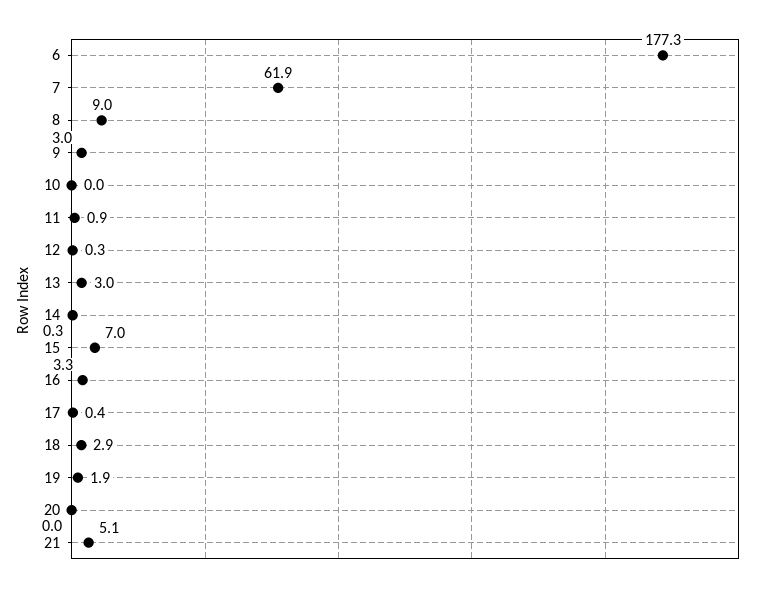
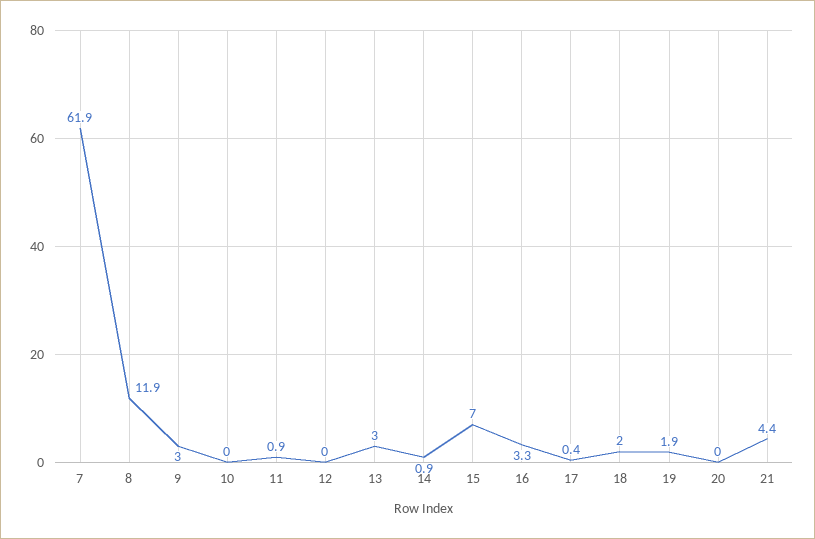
6: 177.3 -> none
8: 9 -> 11.9
12: 0.3 -> 0
14: 0.3 -> 0.9
18: 2.9 -> 2
21: 5.1 -> 4.4

